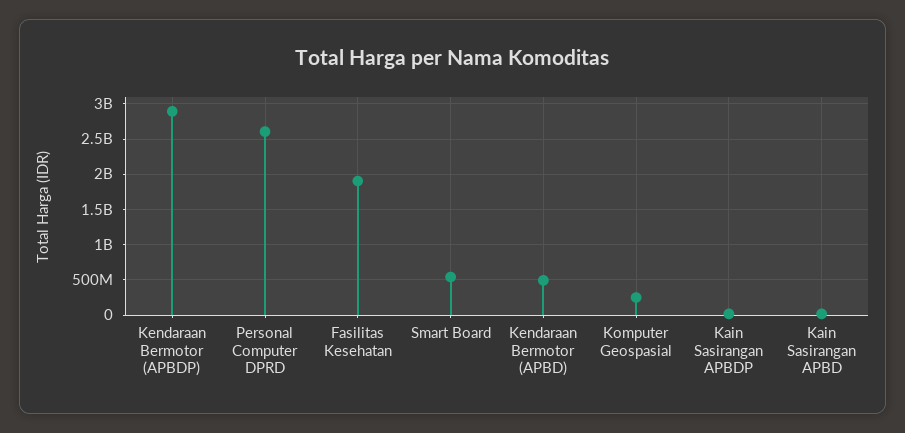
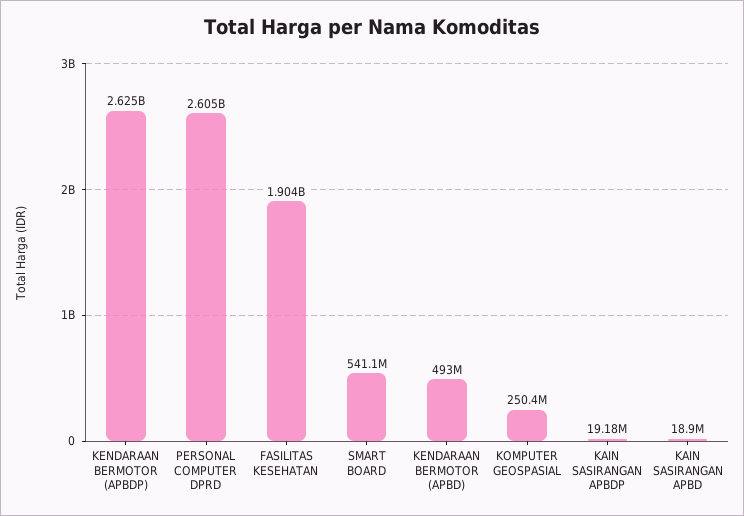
Kendaraan Bermotor (APBDP): 2900000000 -> 2625000000

